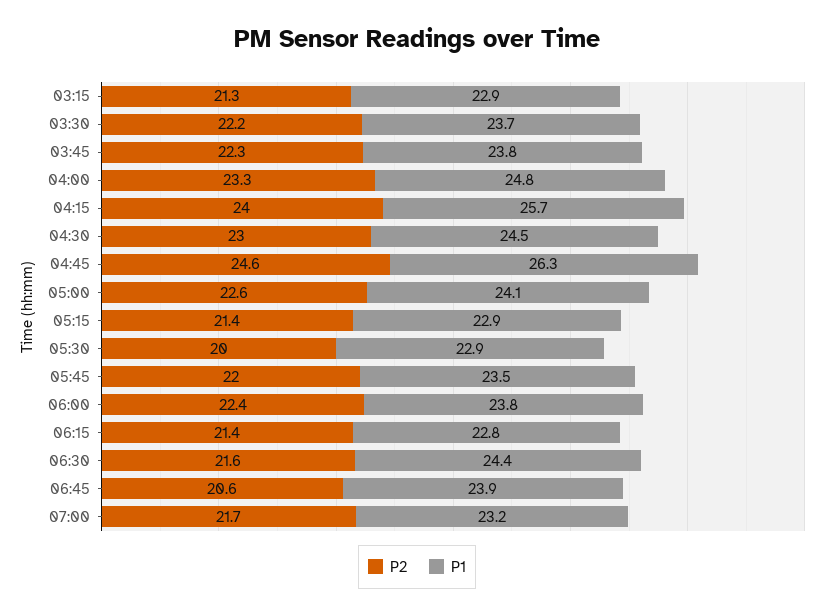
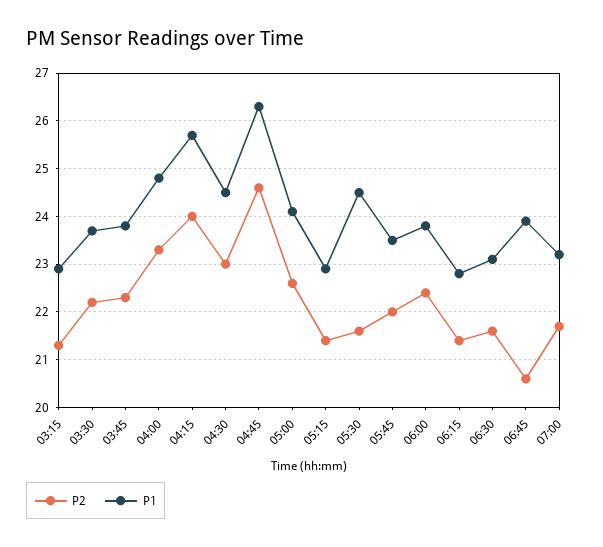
P2, 05:30: 20 -> 21.5
P1, 05:30: 22.9 -> 24.5
P1, 06:30: 24.4 -> 23

